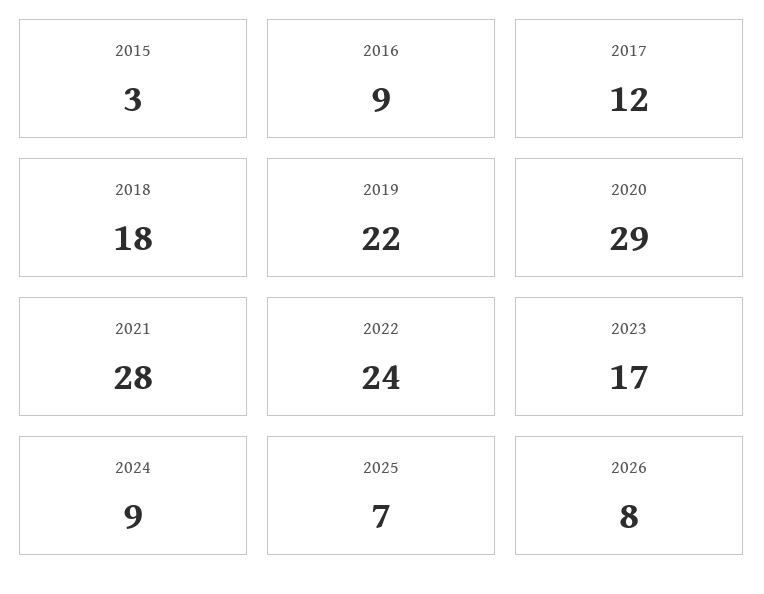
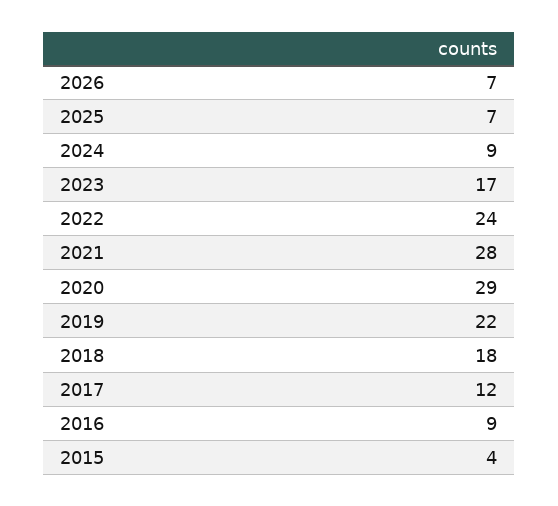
2015: 3 -> 4
2026: 8 -> 7

